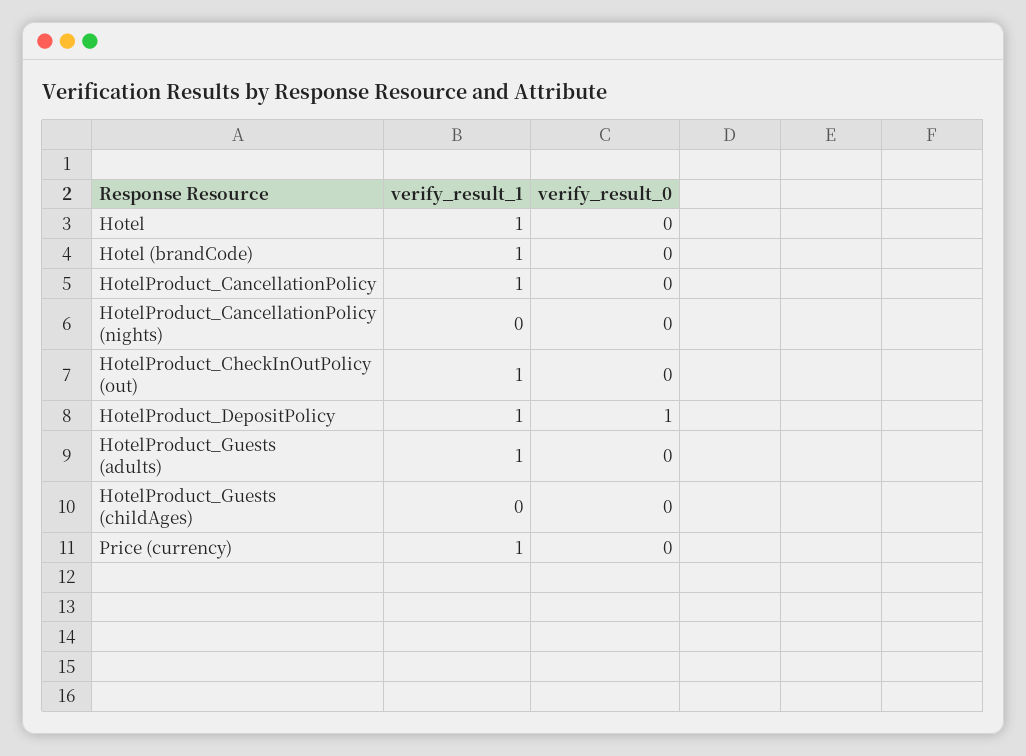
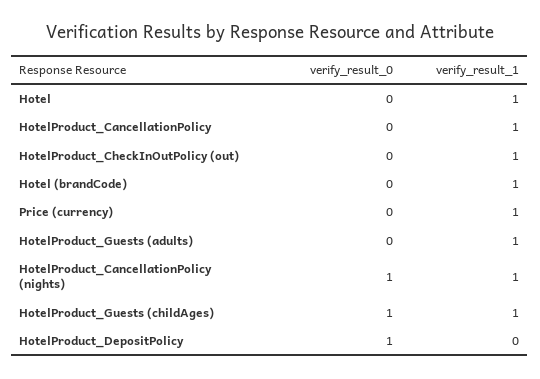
verify_result_1, HotelProduct_CancellationPolicy (nights): 0 -> 1
verify_result_0, HotelProduct_CancellationPolicy (nights): 0 -> 1
verify_result_1, HotelProduct_DepositPolicy: 1 -> 0
verify_result_1, HotelProduct_Guests (childAges): 0 -> 1
verify_result_0, HotelProduct_Guests (childAges): 0 -> 1

